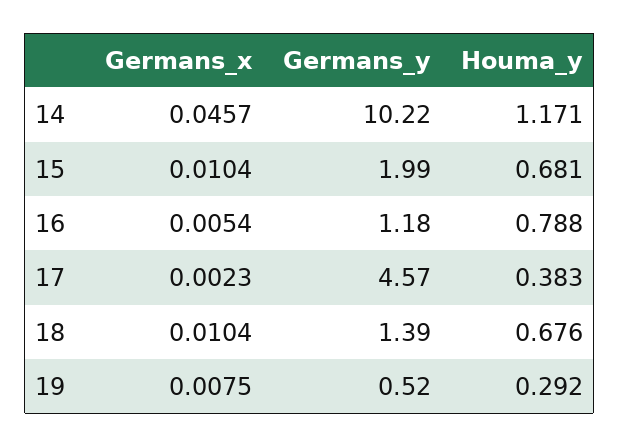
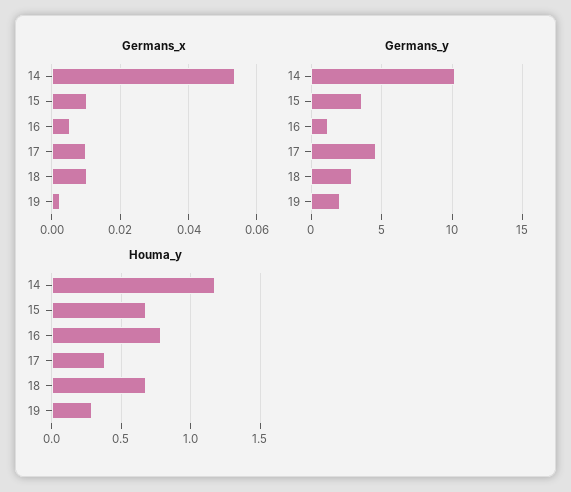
Germans_x, 14: 0.0457 -> 0.054
Germans_y, 15: 1.99 -> 3.5
Germans_x, 17: 0.0023 -> 0.01
Germans_y, 18: 1.39 -> 3
Germans_x, 19: 0.0075 -> 0.002
Germans_y, 19: 0.52 -> 2

